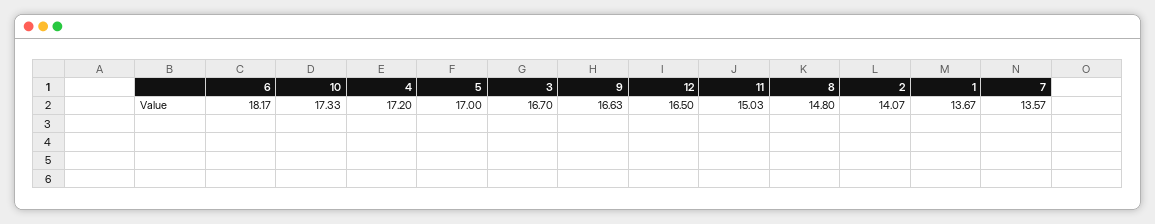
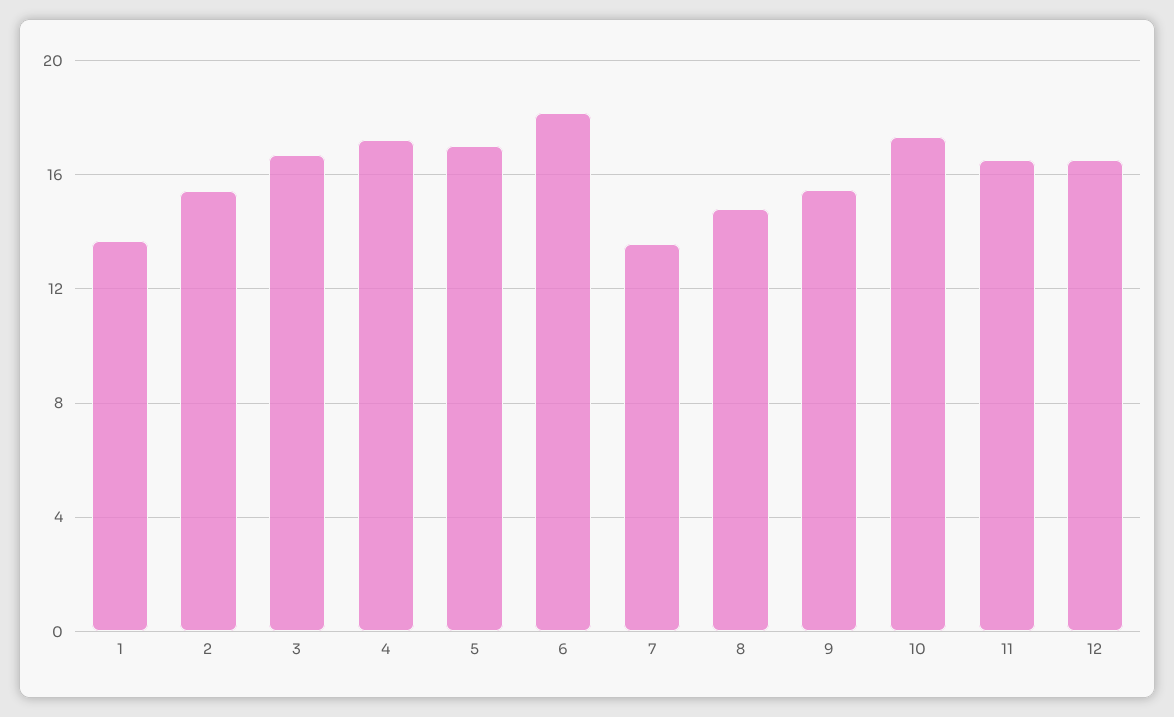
9: 16.63 -> 15.5
11: 15.03 -> 16.5
2: 14.07 -> 15.5

